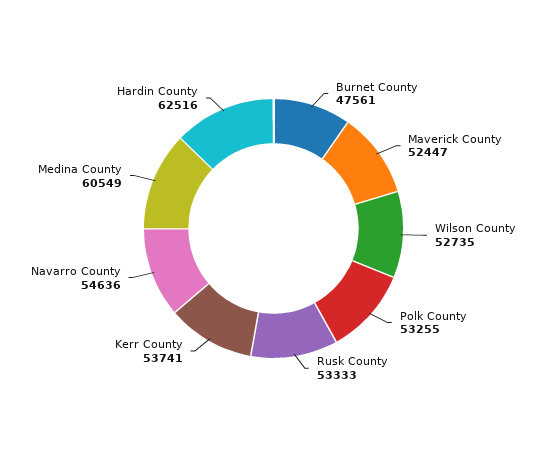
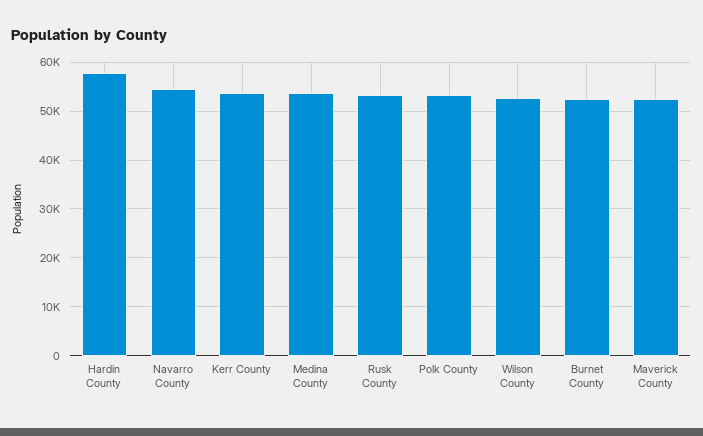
Burnet County: 47561 -> 52000
Medina County: 60549 -> 54000
Hardin County: 62516 -> 58000

